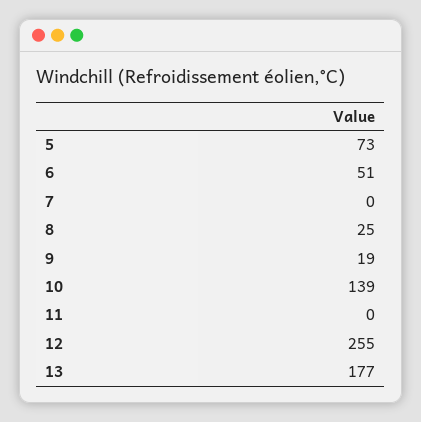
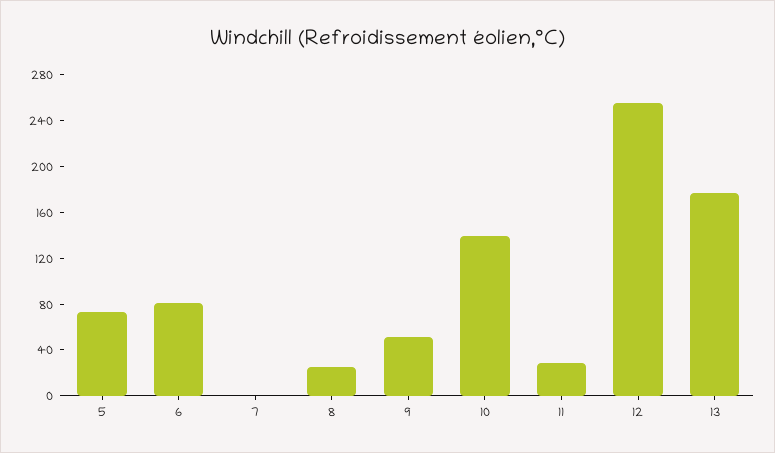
6: 51 -> 80
9: 19 -> 50
11: 0 -> 30

